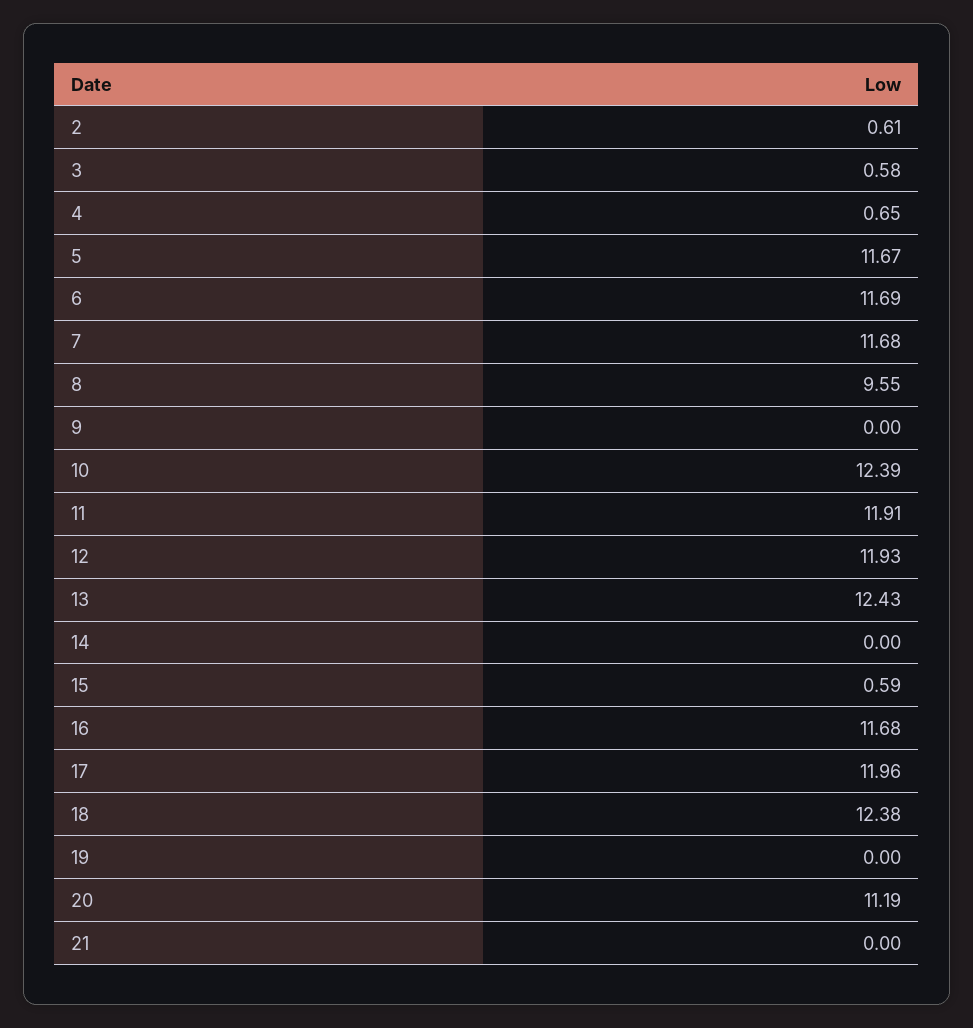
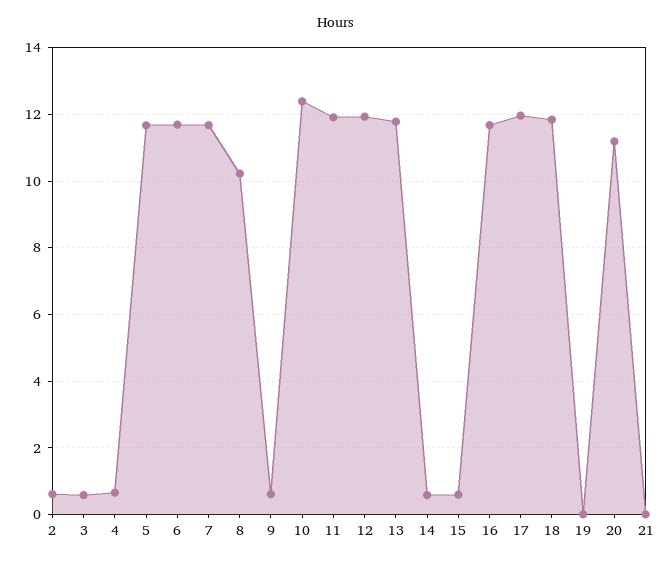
8: 9.55 -> 10.2
9: 0 -> 0.6
13: 12.43 -> 11.8
14: 0 -> 0.6
18: 12.38 -> 11.8

